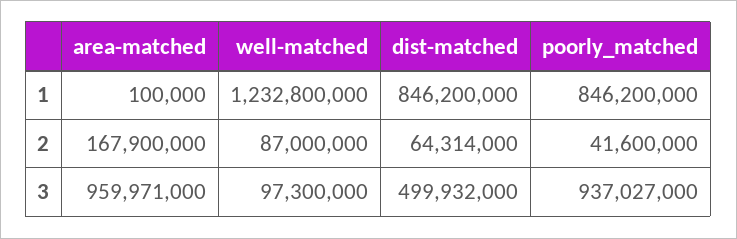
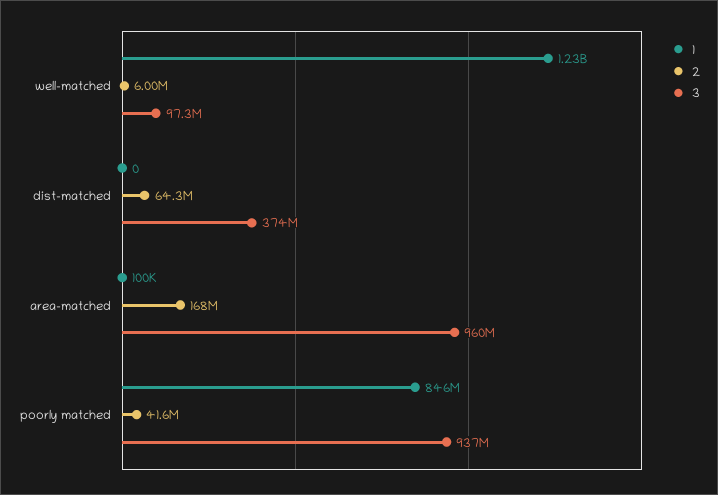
1, dist-matched: 846200000 -> 0
2, well-matched: 87000000 -> 6000000
3, dist-matched: 499932000 -> 374000000

